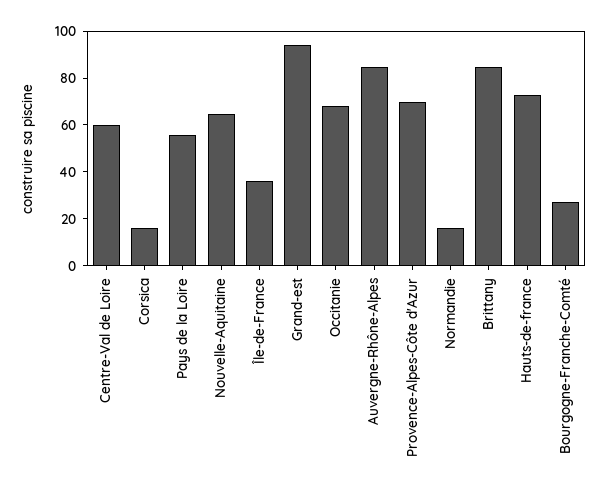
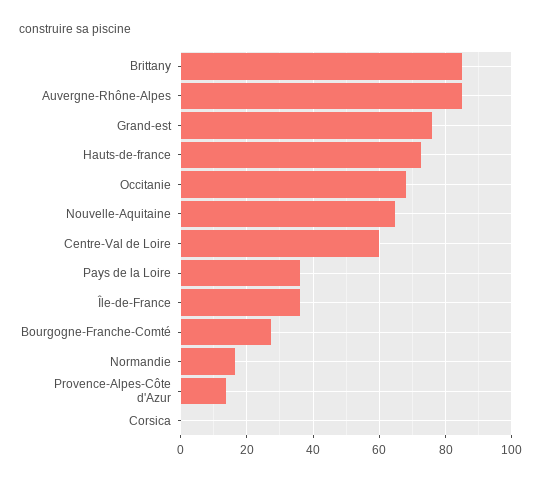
Corsica: 15 -> 0
Pays de la Loire: 55 -> 36
Grand-est: 95 -> 76
Provence-Alpes-Côte d'Azur: 70 -> 14

